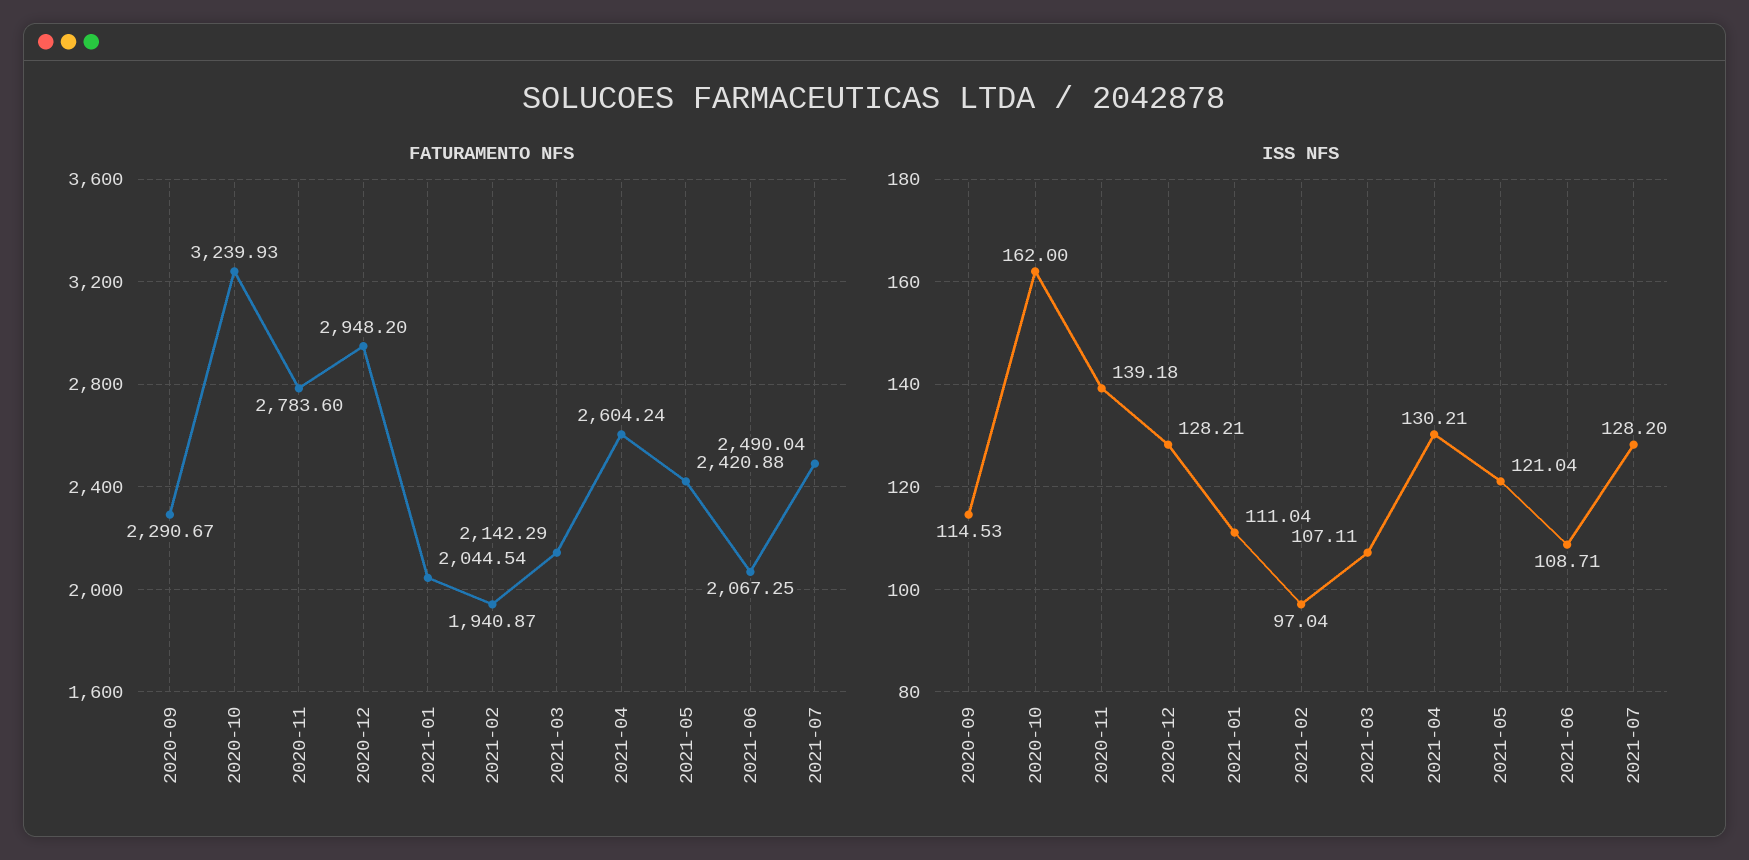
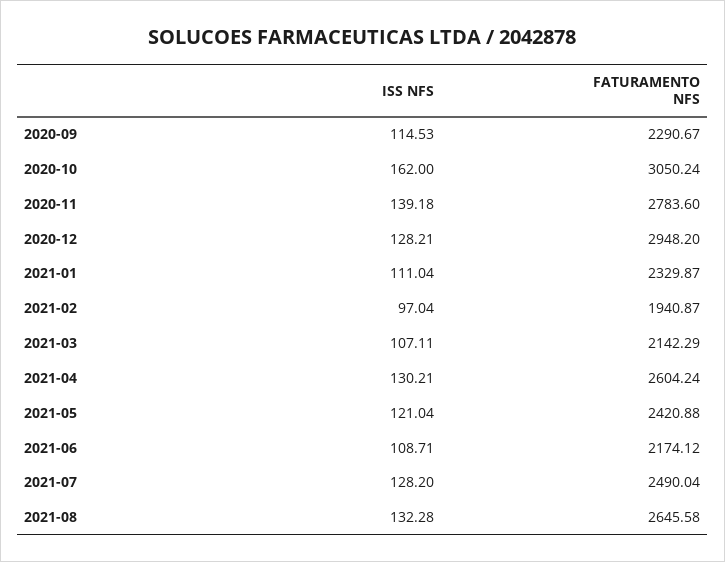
FATURAMENTO NFS, 2020-10: 3239.93 -> 3050.24
FATURAMENTO NFS, 2021-01: 2044.54 -> 2329.87
FATURAMENTO NFS, 2021-06: 2067.25 -> 2174.12
ISS NFS, 2021-08: none -> 132.28
FATURAMENTO NFS, 2021-08: none -> 2645.58

